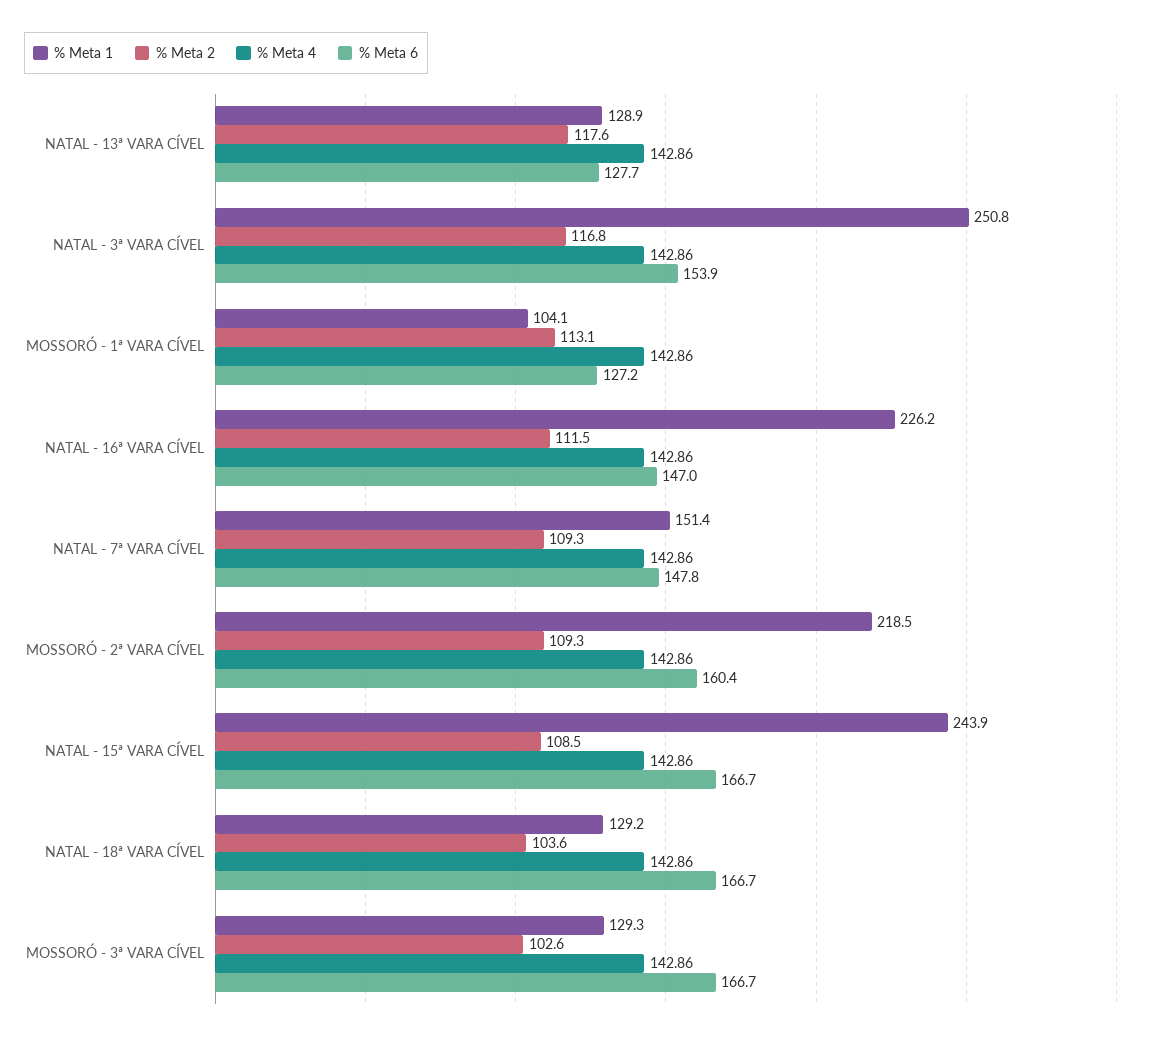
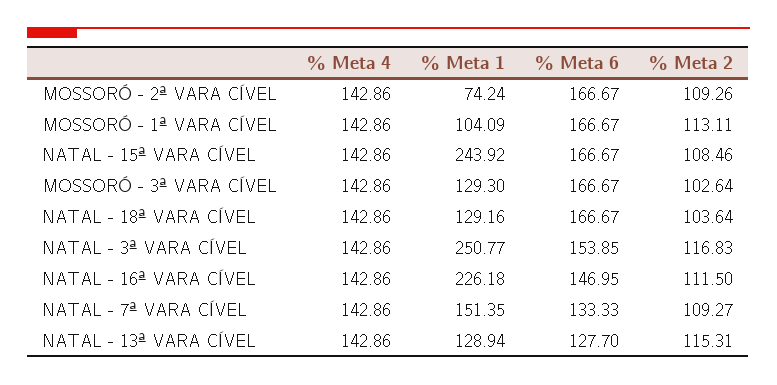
% Meta 2, NATAL - 13ª VARA CÍVEL: 117.6 -> 115.31
% Meta 6, MOSSORÓ - 1ª VARA CÍVEL: 127.2 -> 166.67
% Meta 6, NATAL - 7ª VARA CÍVEL: 147.8 -> 133.33
% Meta 1, MOSSORÓ - 2ª VARA CÍVEL: 218.5 -> 74.24
% Meta 6, MOSSORÓ - 2ª VARA CÍVEL: 160.4 -> 166.67

